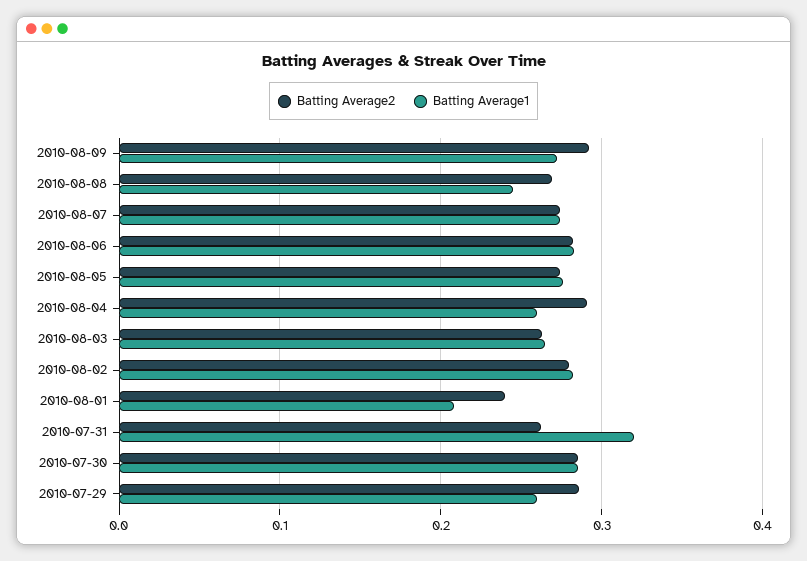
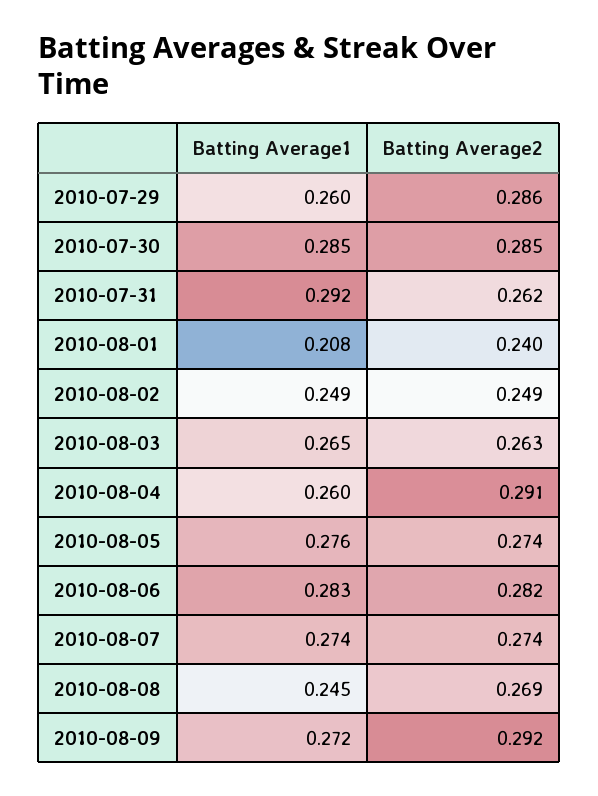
Batting Average2, 2010-08-02: 0.28 -> 0.249
Batting Average1, 2010-08-02: 0.28 -> 0.249
Batting Average1, 2010-07-31: 0.32 -> 0.292

